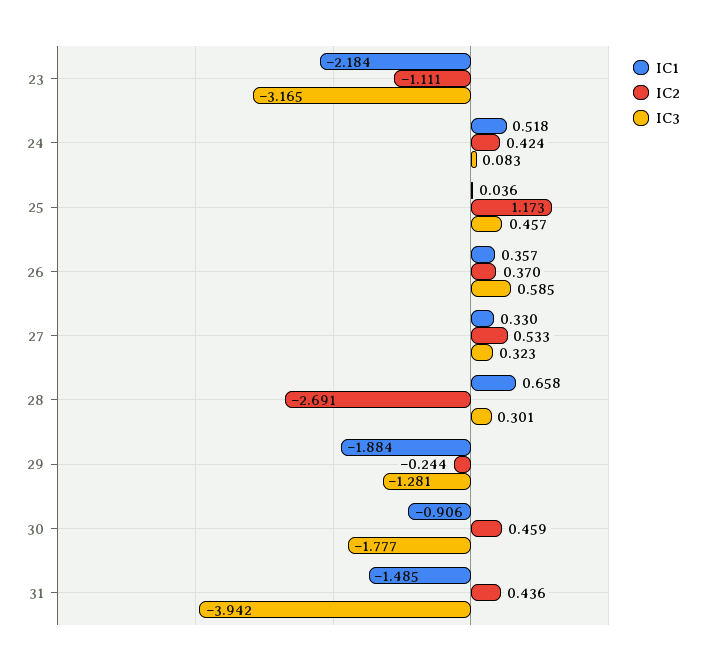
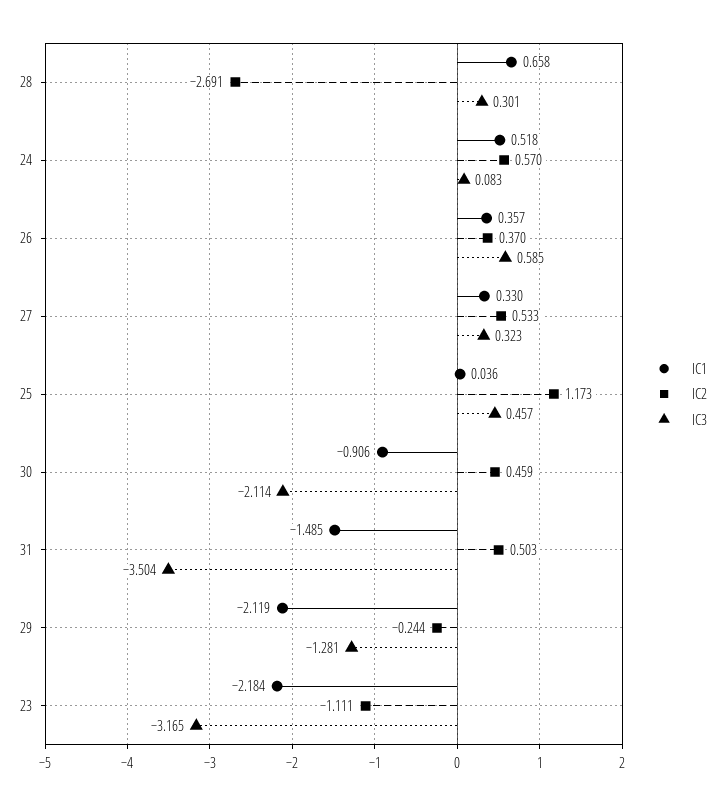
IC2, 24: 0.424 -> 0.57
IC1, 29: -1.884 -> -2.119
IC3, 30: -1.777 -> -2.114
IC2, 31: 0.436 -> 0.503
IC3, 31: -3.942 -> -3.504

